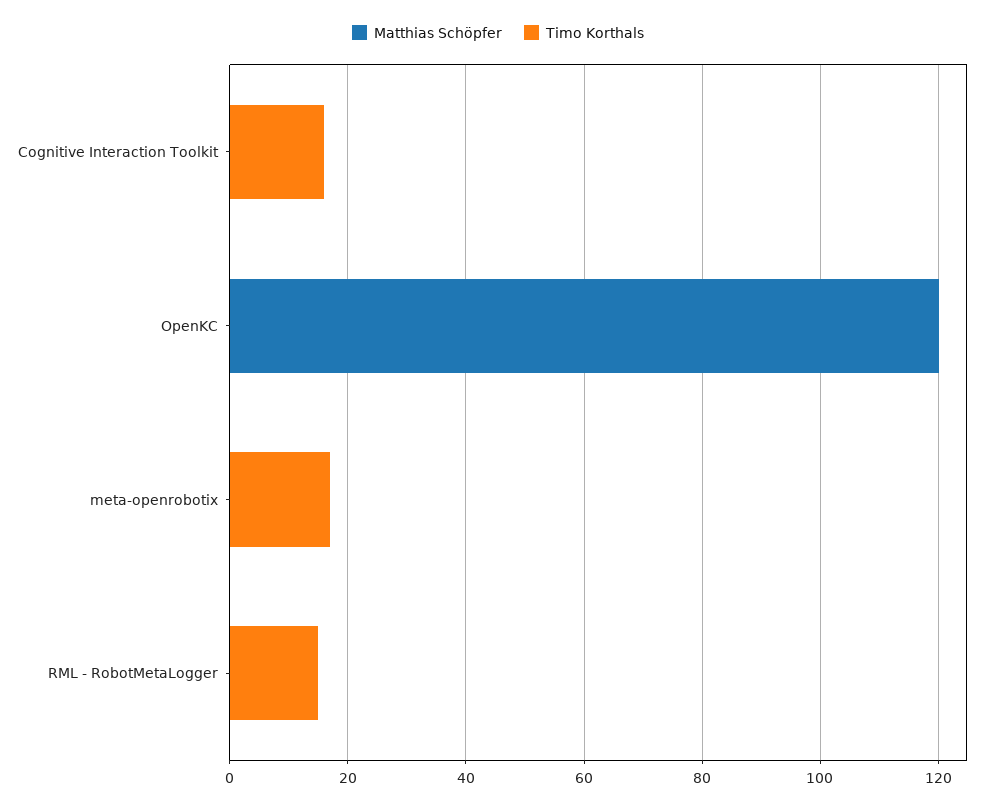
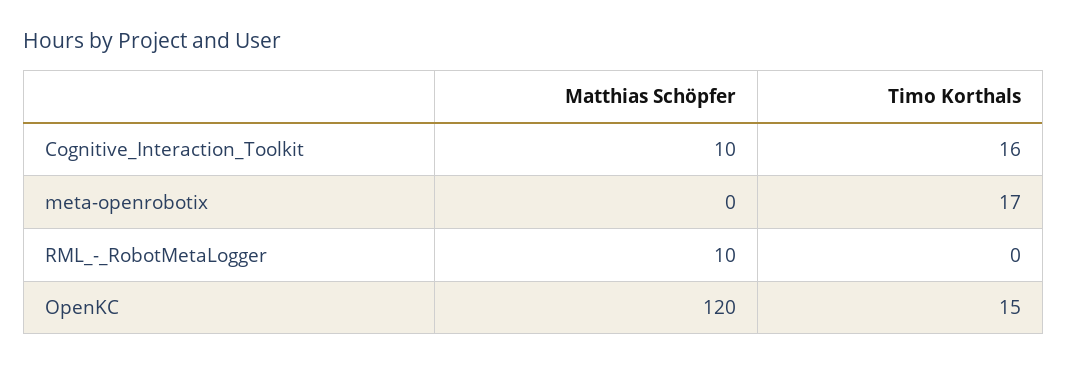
Matthias Schöpfer, Cognitive Interaction Toolkit: 0 -> 10
Timo Korthals, OpenKC: 0 -> 15
Matthias Schöpfer, RML - RobotMetaLogger: 0 -> 10
Timo Korthals, RML - RobotMetaLogger: 15 -> 0

